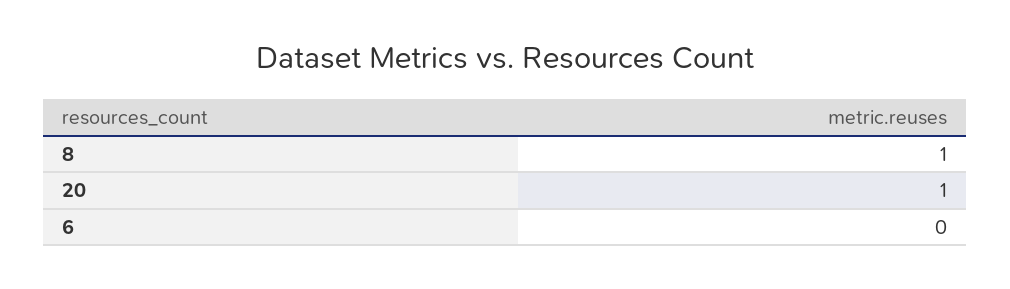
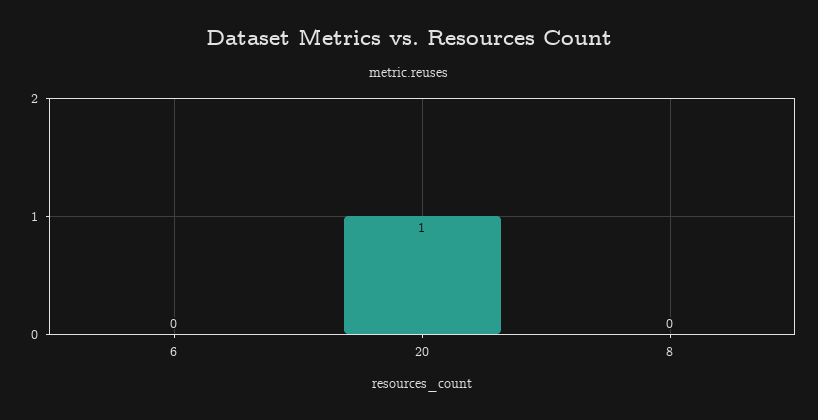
8: 1 -> 0

